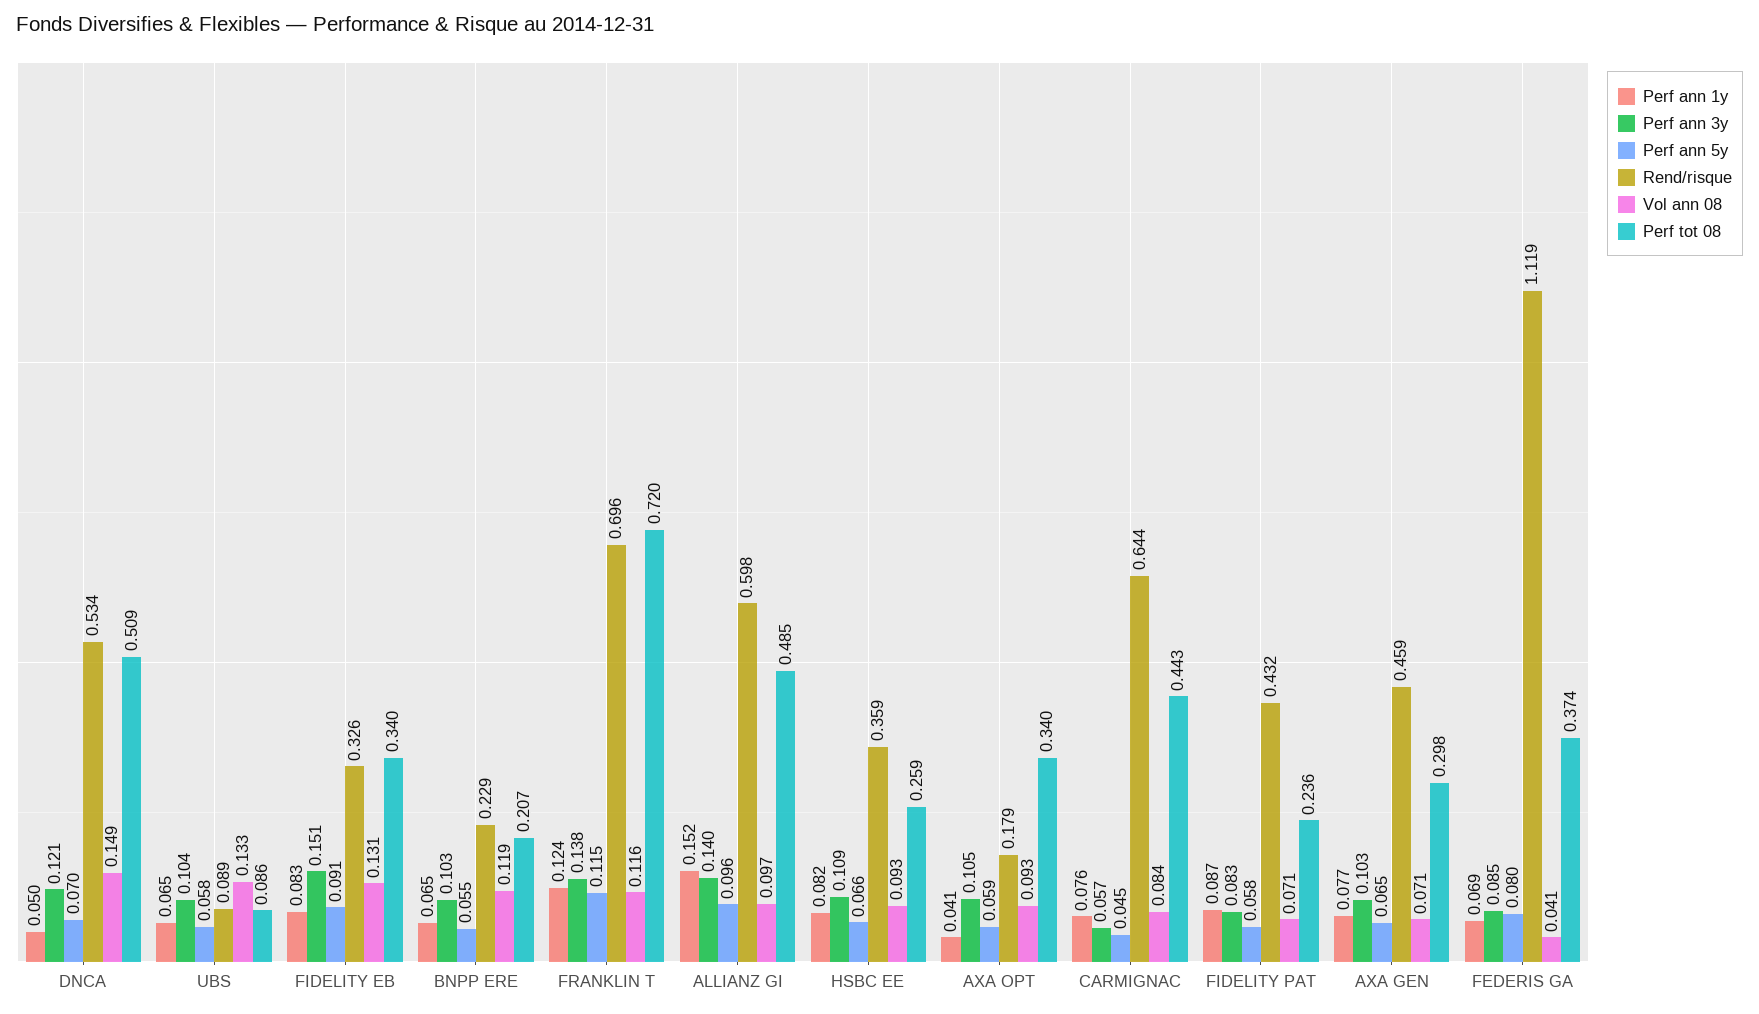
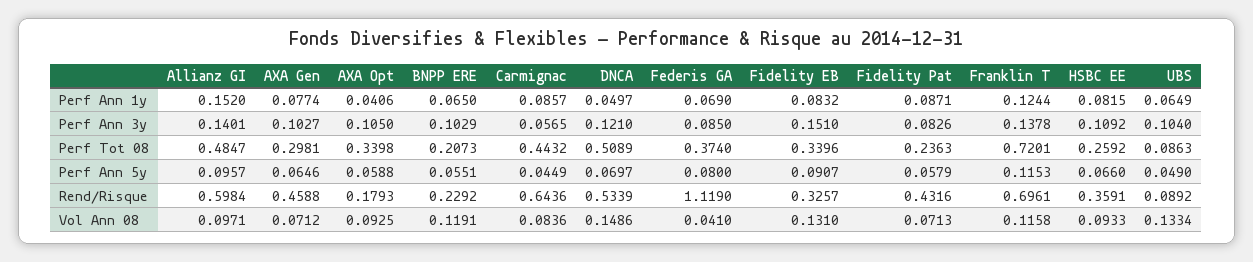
Perf ann 5y, UBS: 0.058 -> 0.049
Perf ann 1y, CARMIGNAC: 0.076 -> 0.0857

